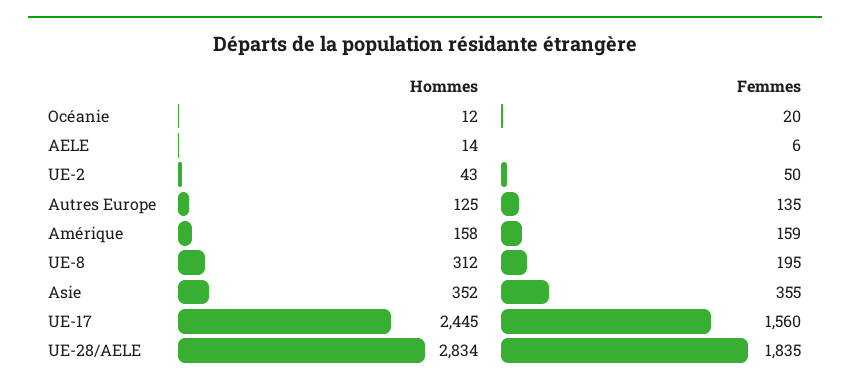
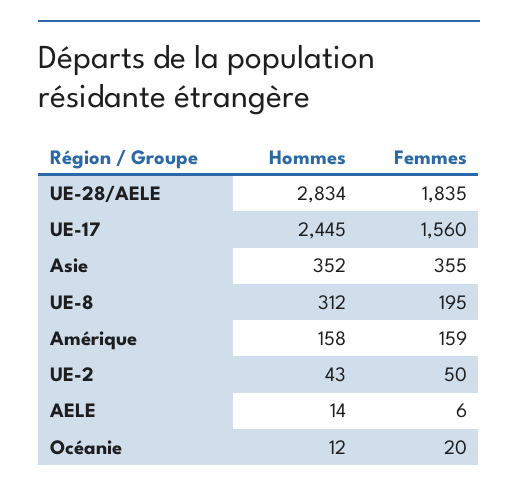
Hommes, Autres Europe: 125 -> none
Femmes, Autres Europe: 135 -> none

